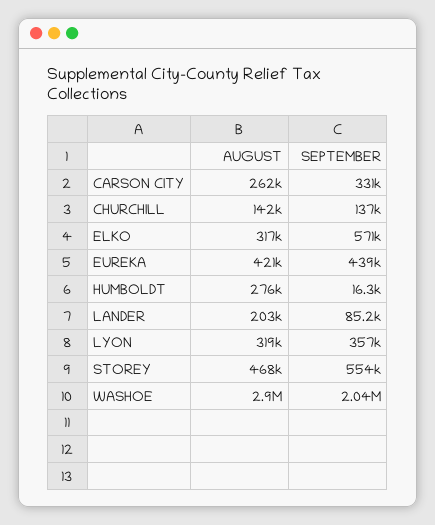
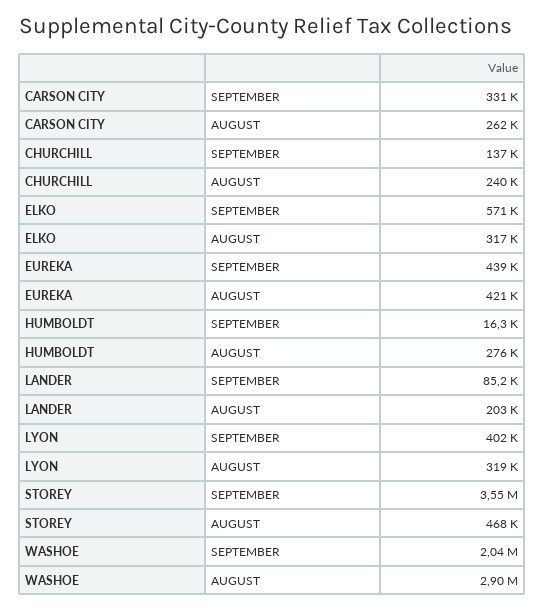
AUGUST, CHURCHILL: 142000 -> 240000
SEPTEMBER, LYON: 357000 -> 402000
SEPTEMBER, STOREY: 554000 -> 3550000

